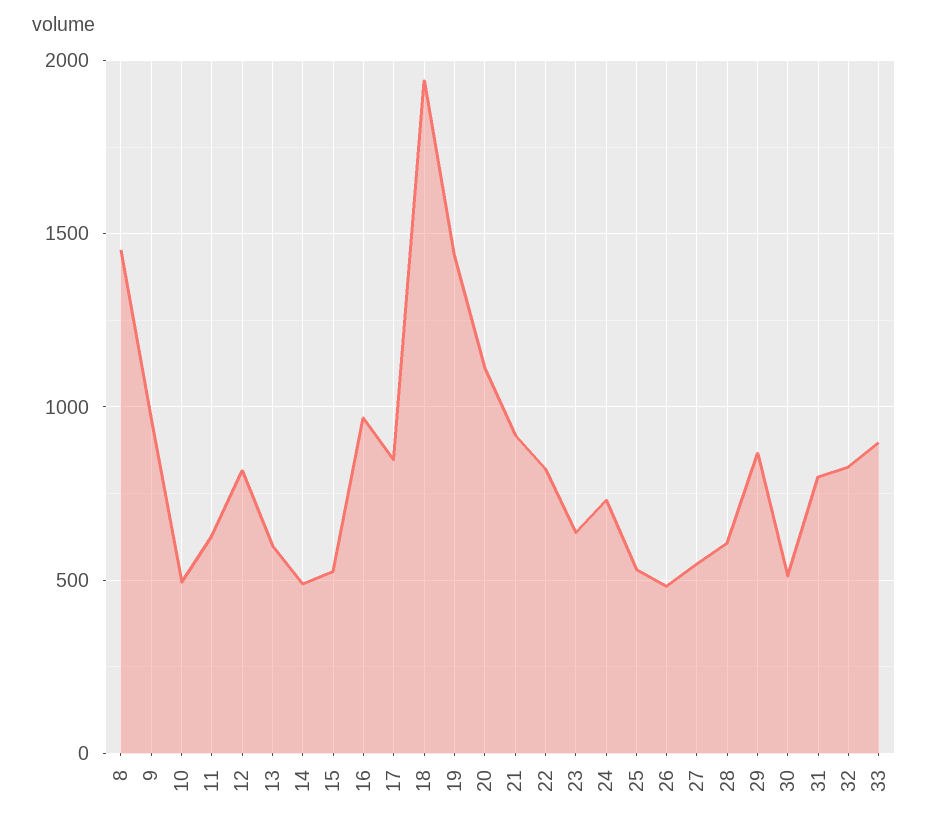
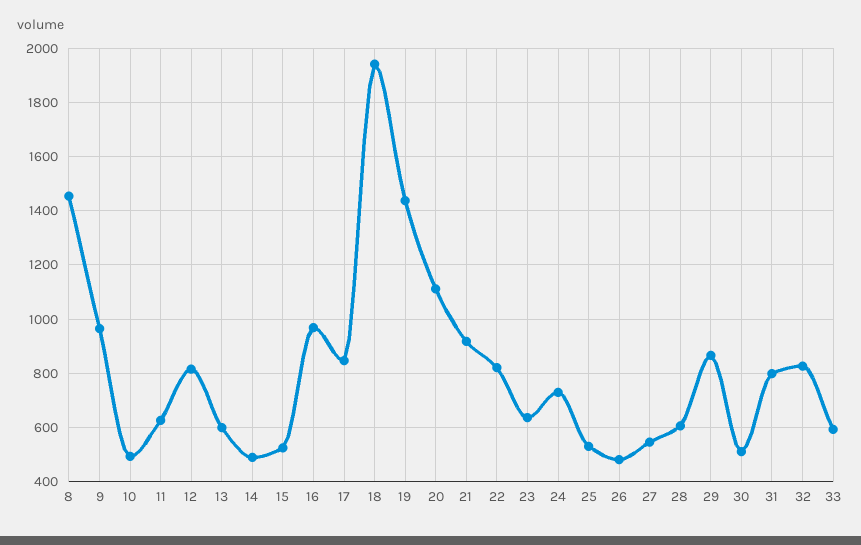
33: 900 -> 600

